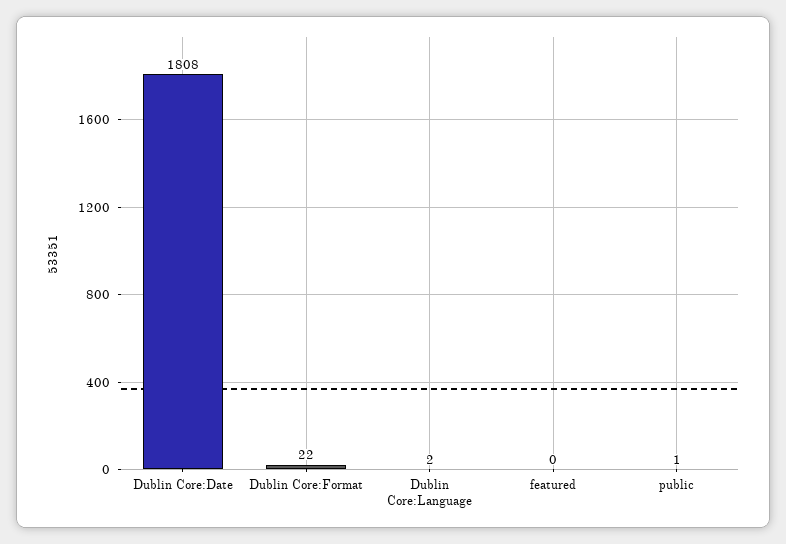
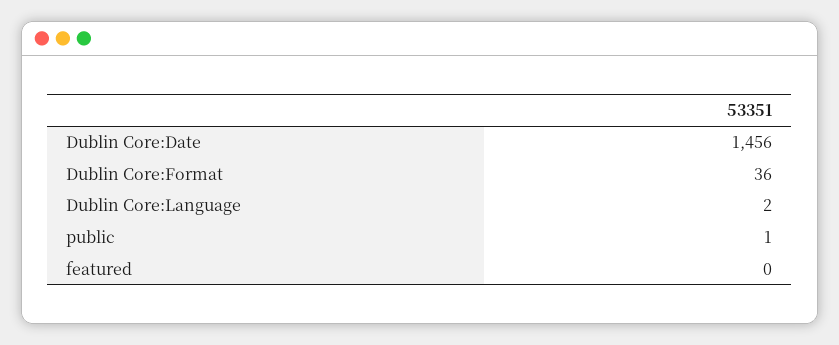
Dublin Core:Date: 1808 -> 1456
Dublin Core:Format: 22 -> 36

